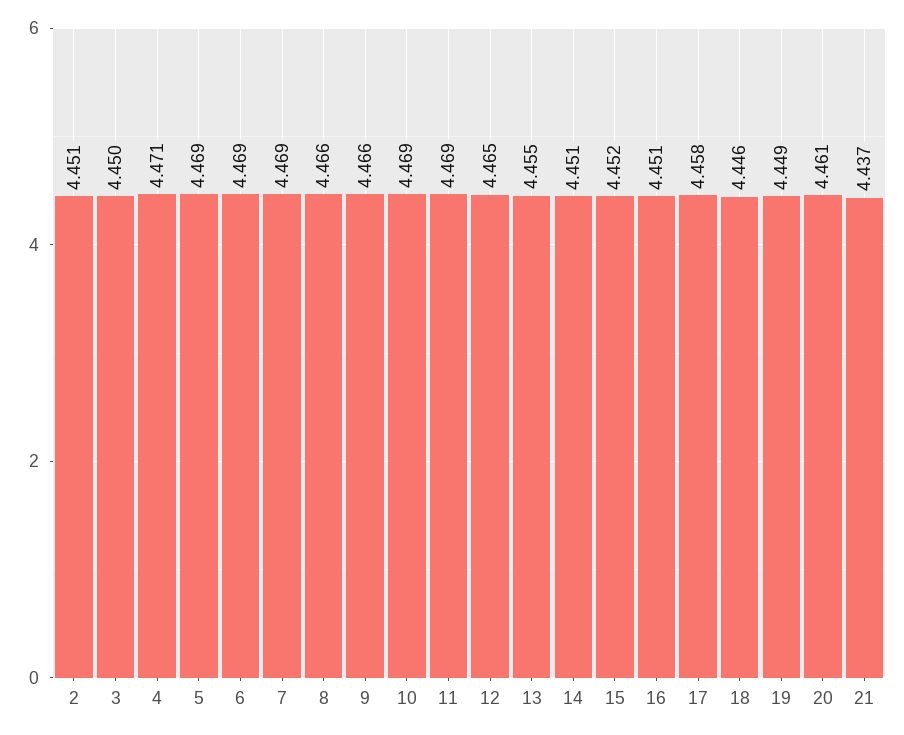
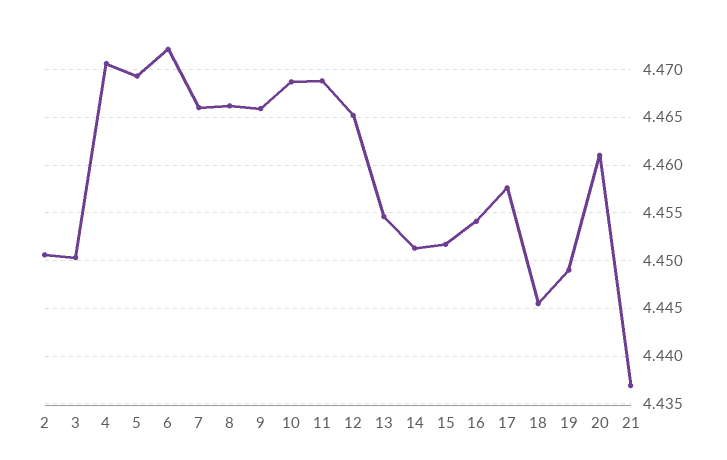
6: 4.469 -> 4.472
7: 4.469 -> 4.466
16: 4.451 -> 4.454

